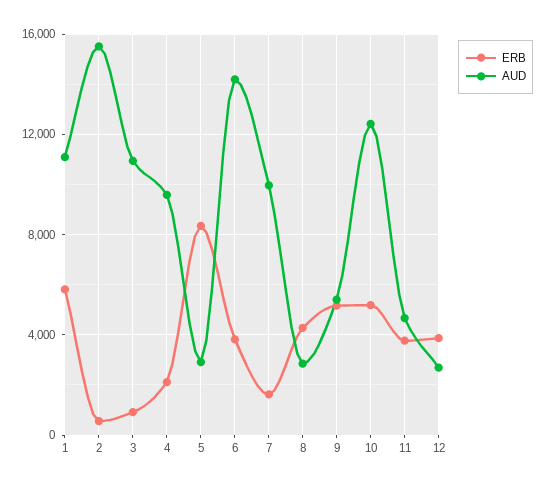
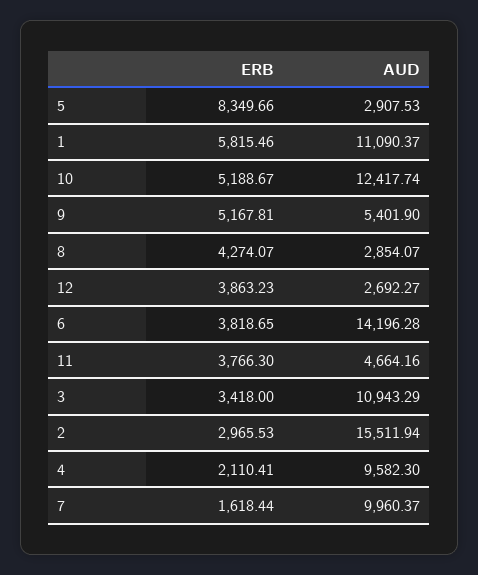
ERB, 2: 500 -> 2965.53
ERB, 3: 1000 -> 3418

